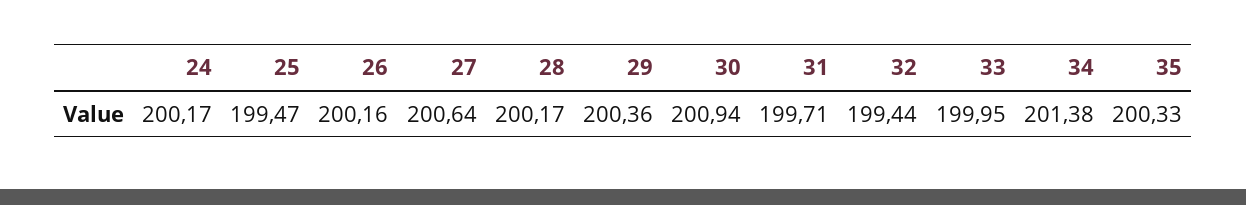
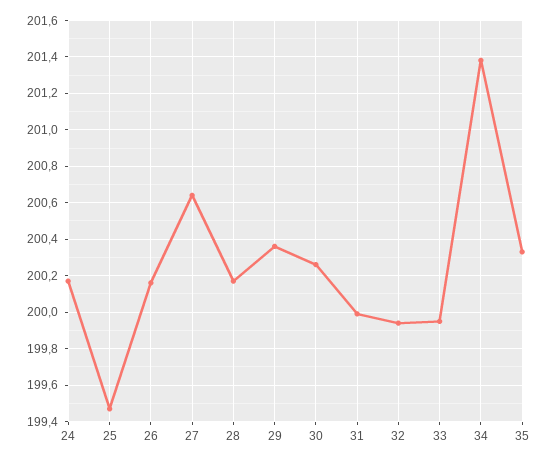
30: 200.94 -> 200.25
31: 199.71 -> 200
32: 199.44 -> 199.95

